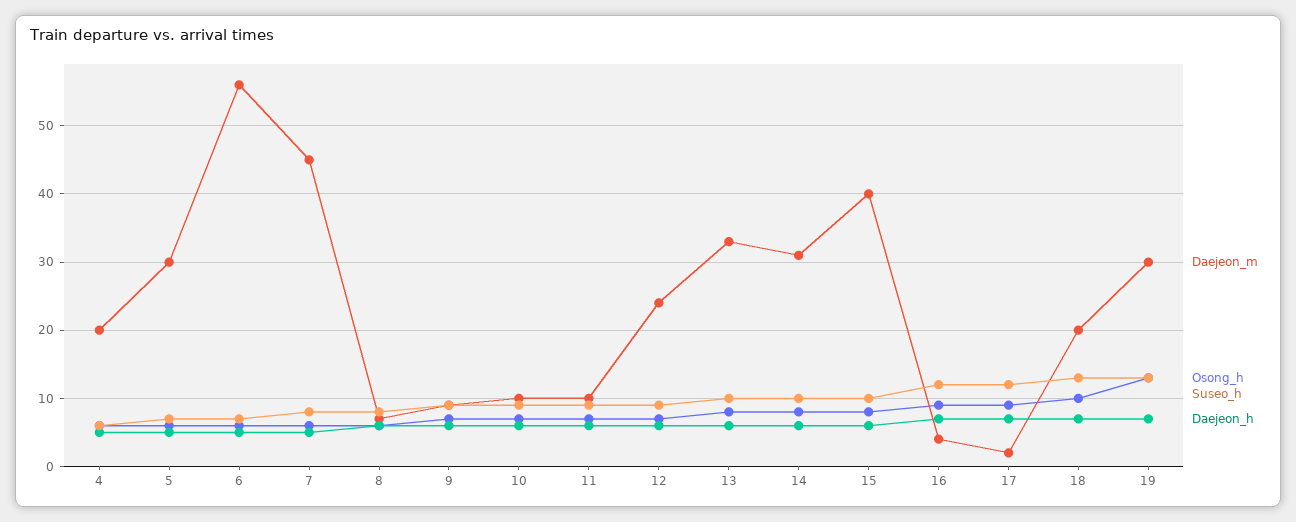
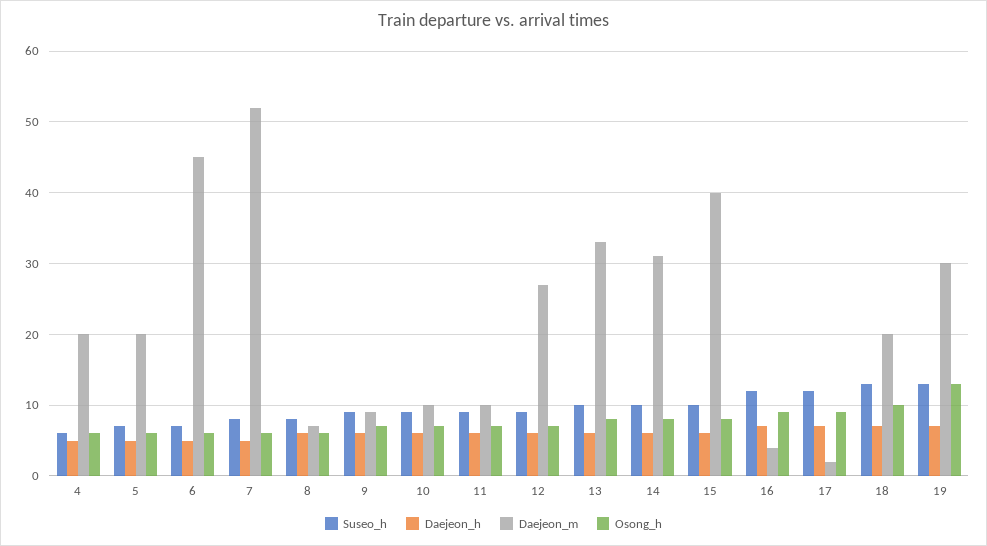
Daejeon_m, 5: 30 -> 20
Daejeon_m, 6: 56 -> 45
Daejeon_m, 7: 45 -> 52
Daejeon_m, 12: 24 -> 27

